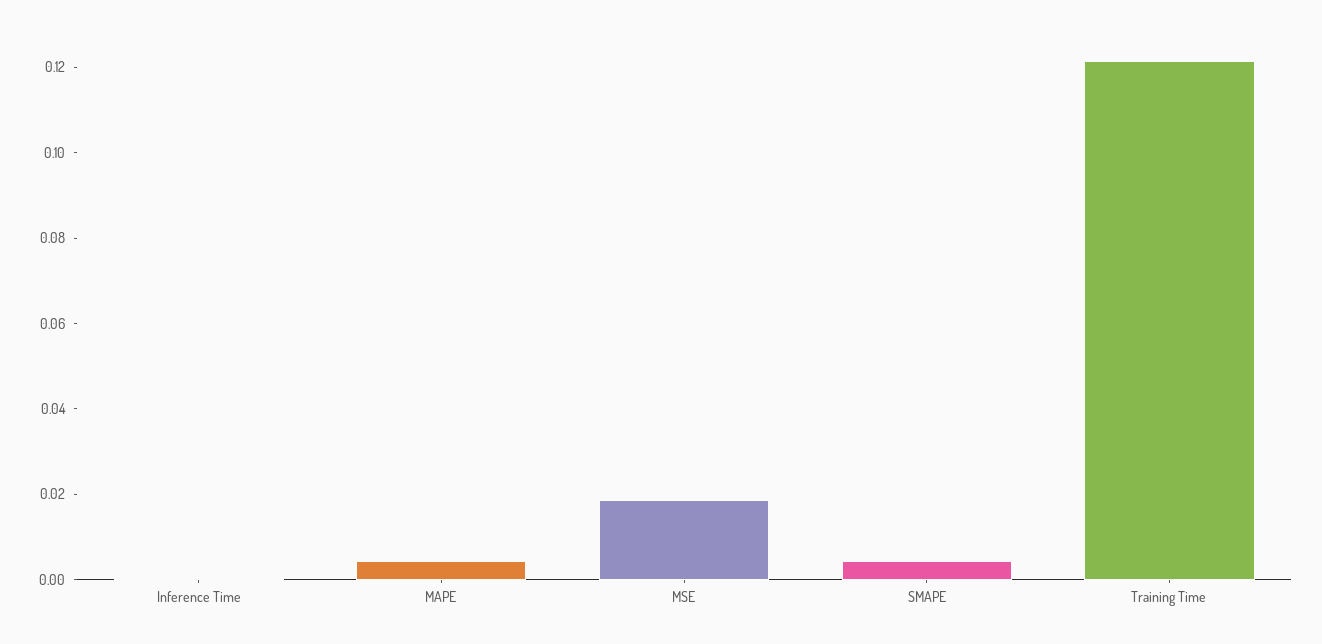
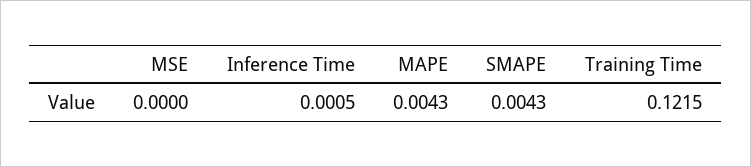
MSE: 0.02 -> 0

